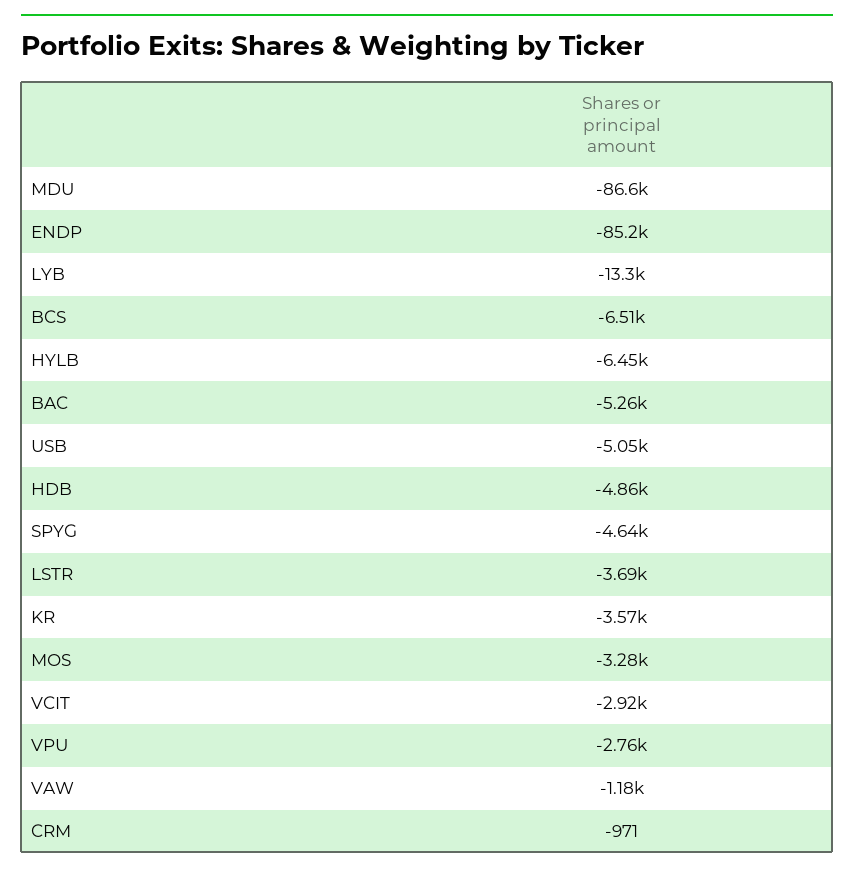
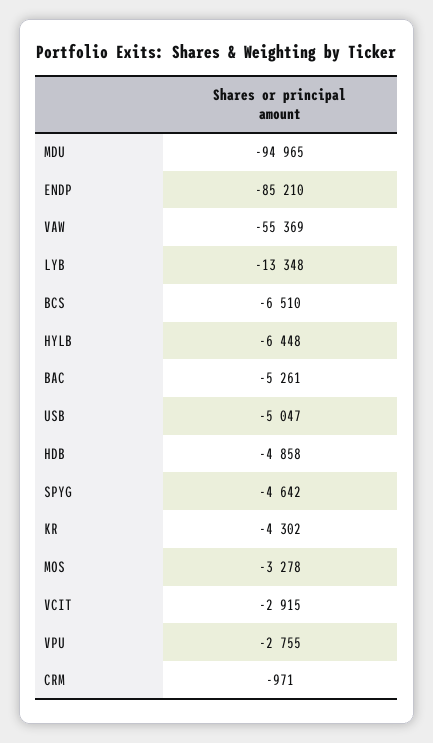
MDU: -86600 -> -94965
LSTR: -3690 -> none
KR: -3570 -> -4302
VAW: -1180 -> -55369

